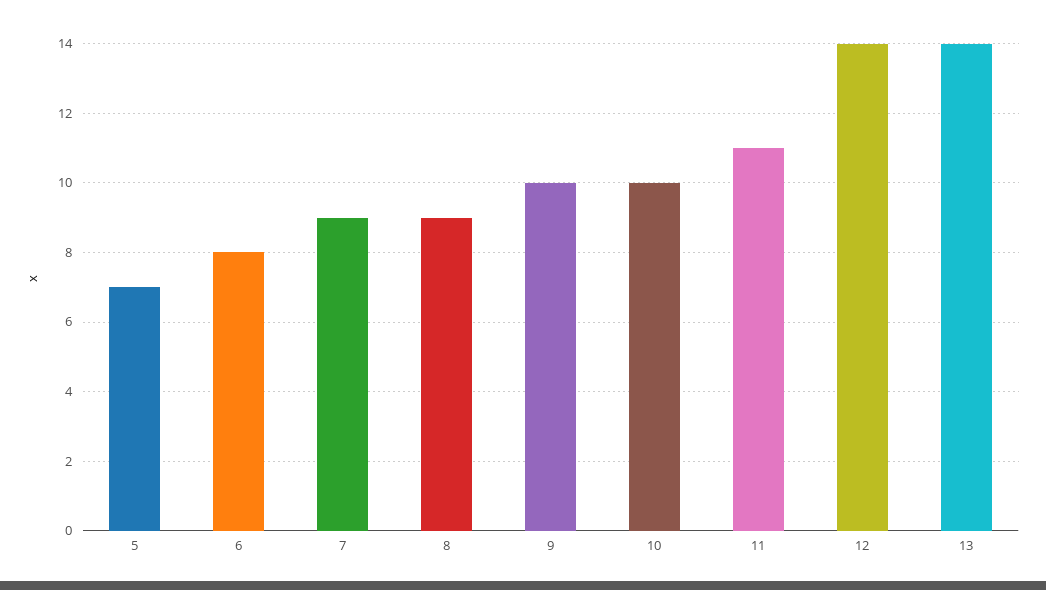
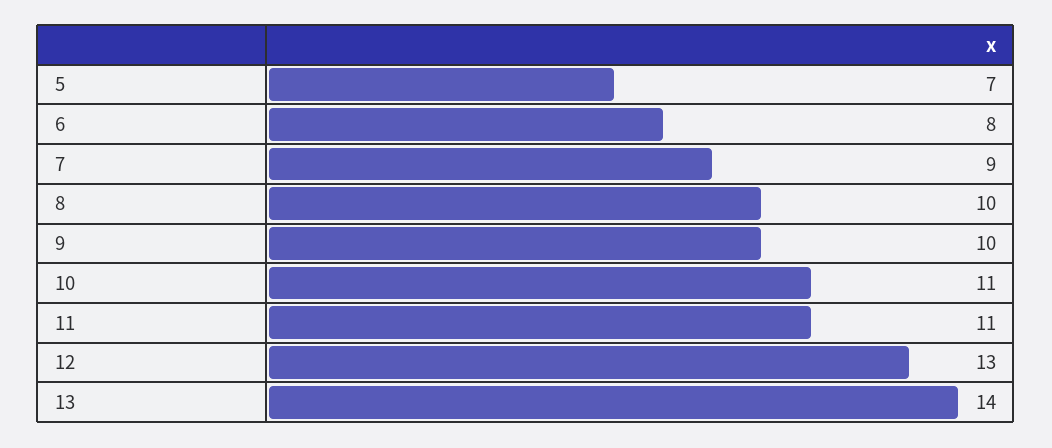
8: 9 -> 10
10: 10 -> 11
12: 14 -> 13

